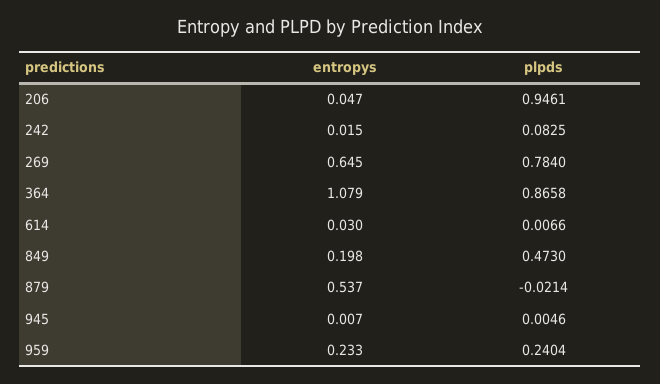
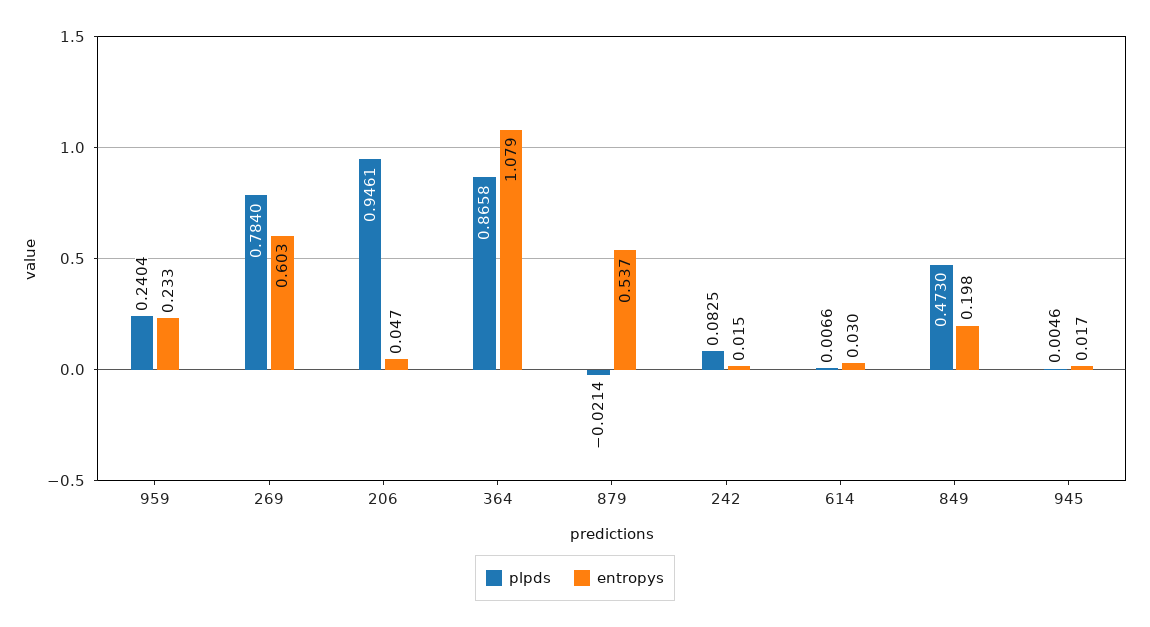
entropys, 269: 0.645 -> 0.603
entropys, 945: 0.007 -> 0.017

